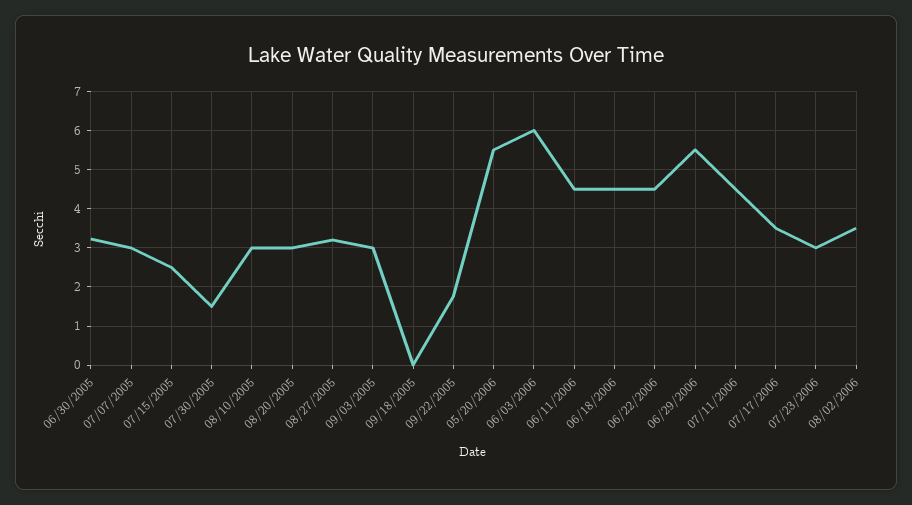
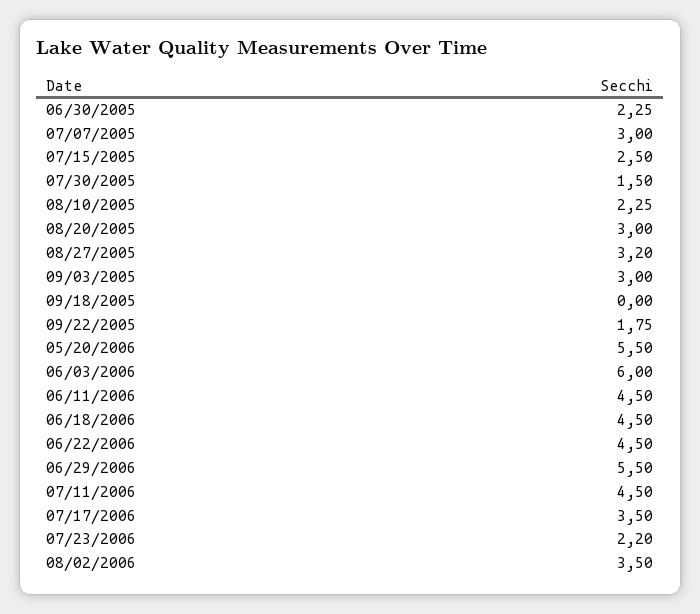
06/30/2005: 3.2 -> 2.25
08/10/2005: 3 -> 2.25
07/23/2006: 3 -> 2.2

